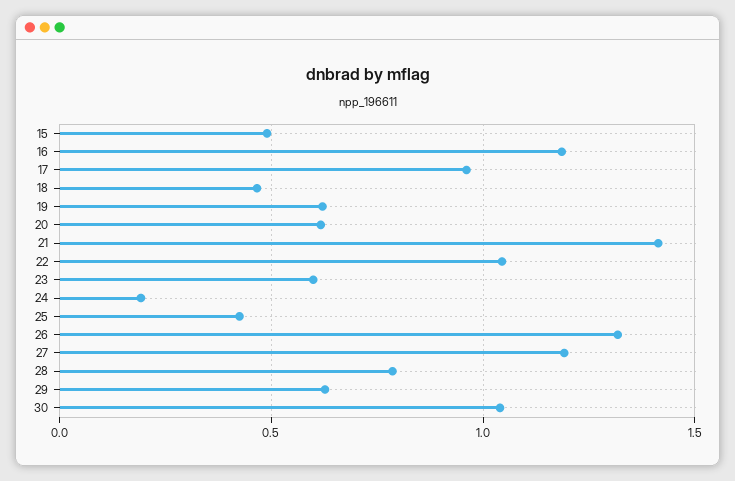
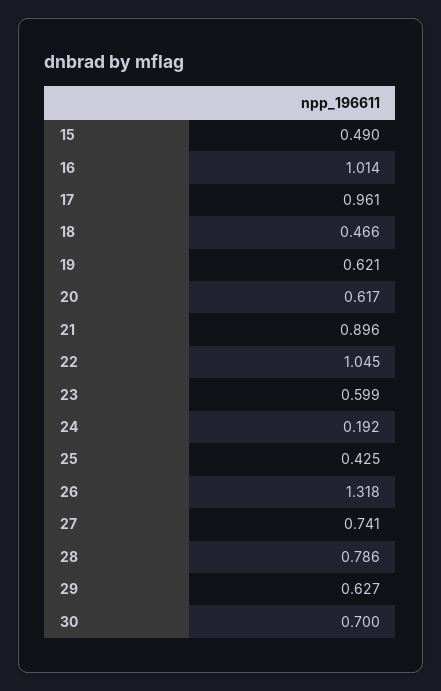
16: 1.2 -> 1.014
21: 1.4 -> 0.896
27: 1.2 -> 0.741
30: 1.05 -> 0.7

